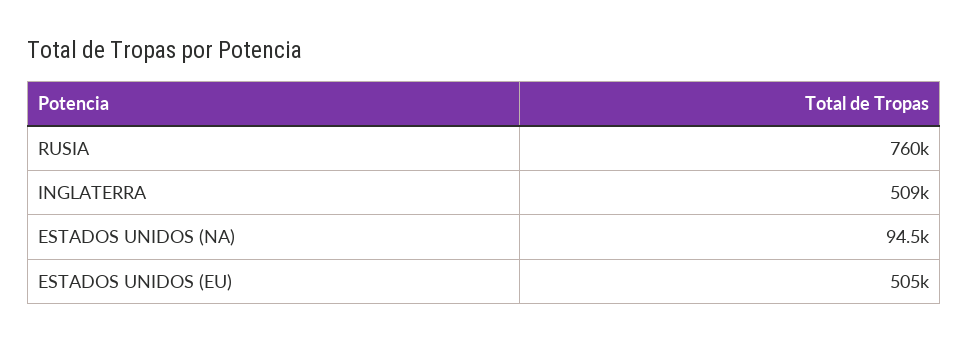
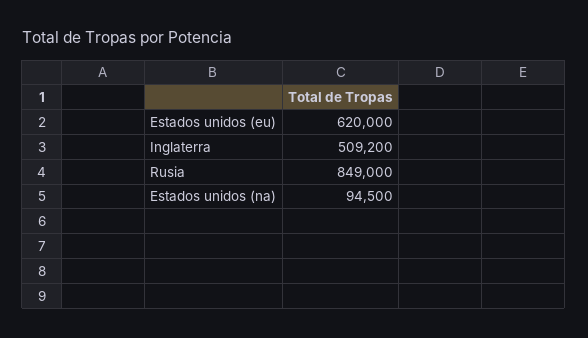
RUSIA: 760000 -> 849000
ESTADOS UNIDOS (EU): 505000 -> 620000

